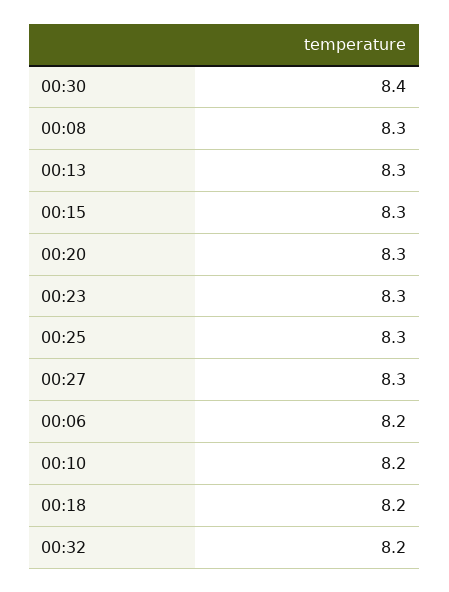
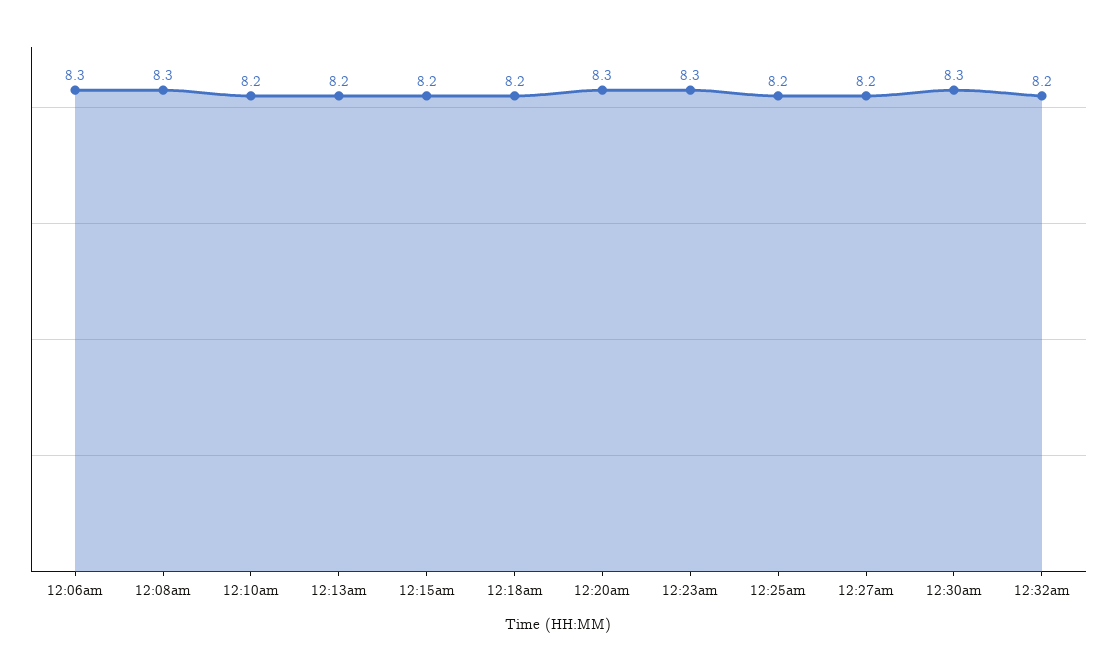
00:30: 8.4 -> 8.3
00:13: 8.3 -> 8.2
00:15: 8.3 -> 8.2
00:25: 8.3 -> 8.2
00:27: 8.3 -> 8.2
00:06: 8.2 -> 8.3

